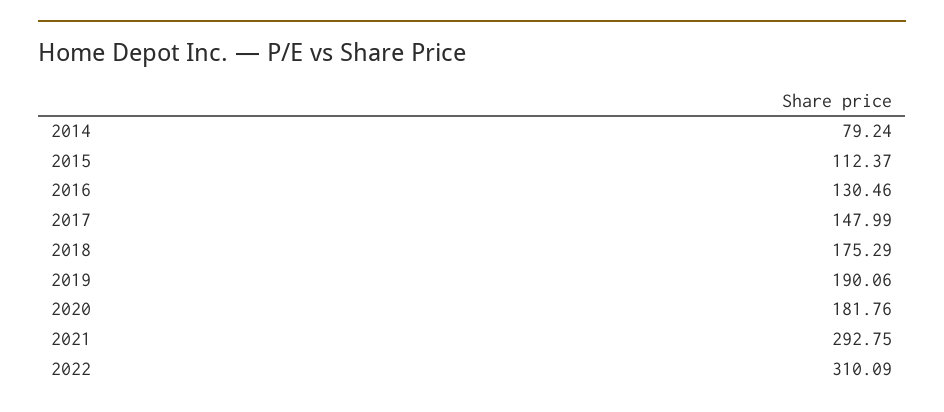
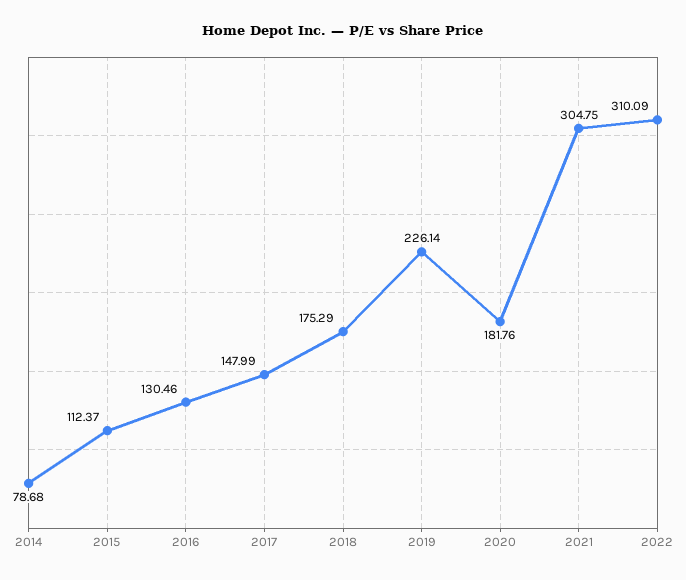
2014: 79.24 -> 78.68
2019: 190.06 -> 226.14
2021: 292.75 -> 304.75

